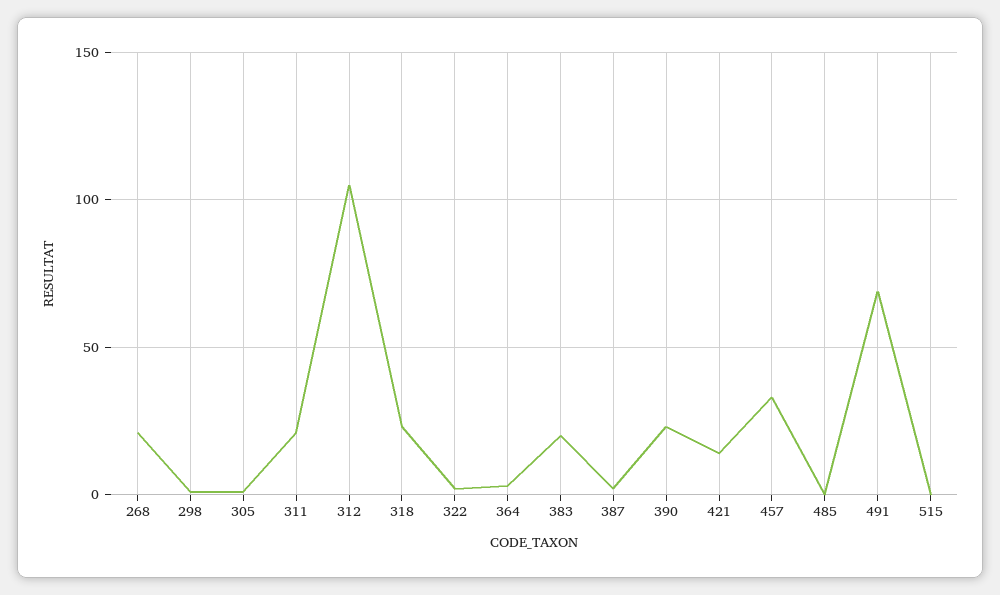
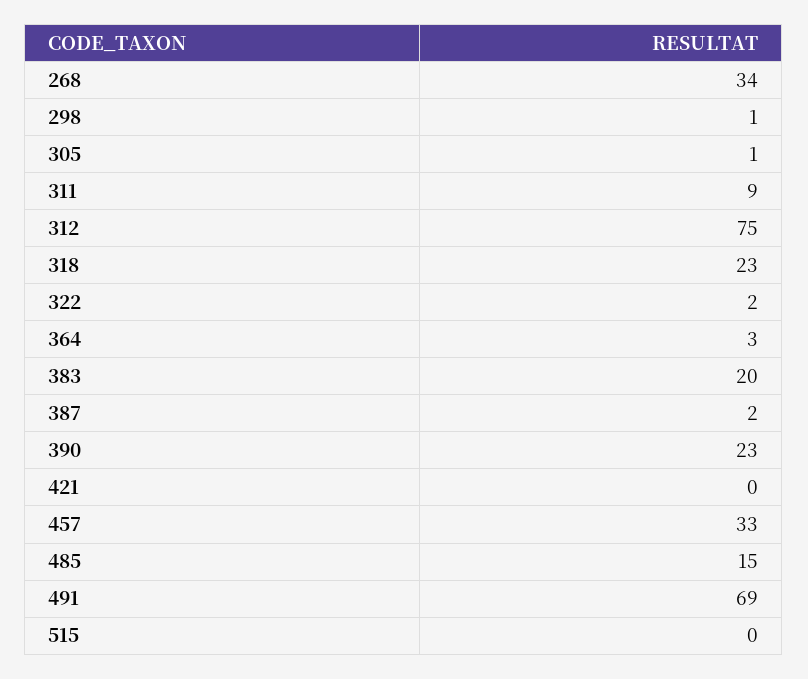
268: 20 -> 34
311: 20 -> 9
312: 105 -> 75
421: 15 -> 0
485: 0 -> 15

